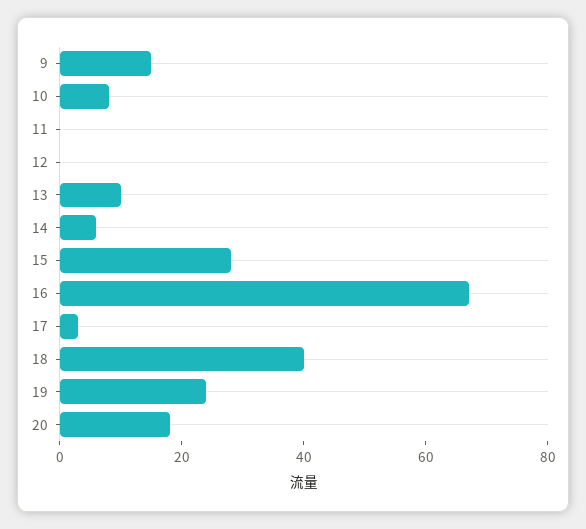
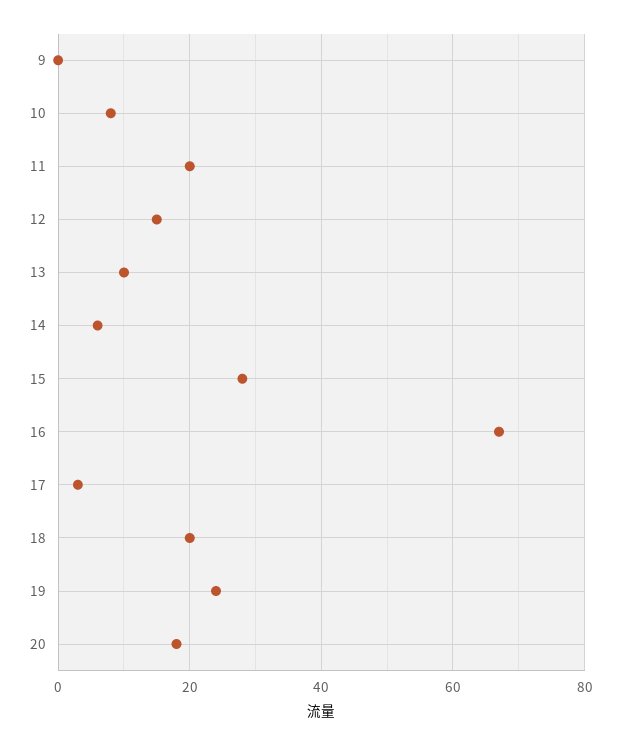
9: 15 -> 0
11: 0 -> 20
12: 0 -> 15
18: 40 -> 20

